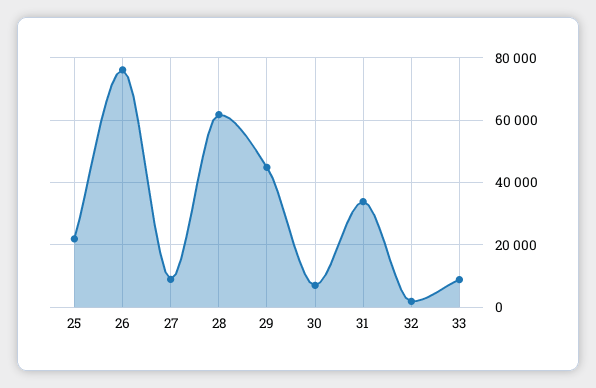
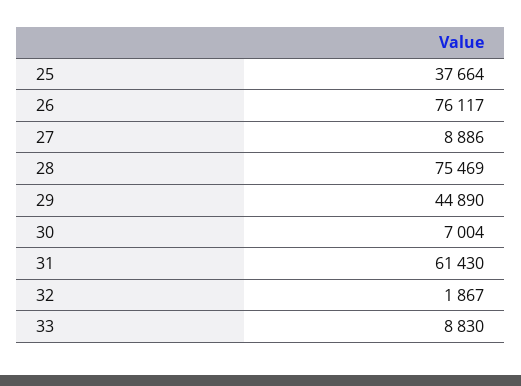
25: 22000 -> 37664
28: 62000 -> 75469
31: 34000 -> 61430

